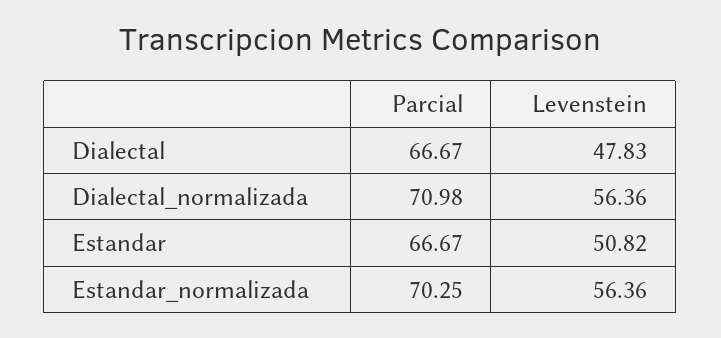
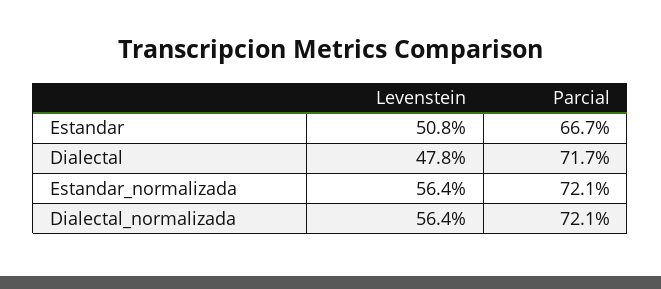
Parcial, Dialectal: 66.67 -> 71.7
Parcial, Dialectal_normalizada: 70.98 -> 72.1
Parcial, Estandar_normalizada: 70.25 -> 72.1

